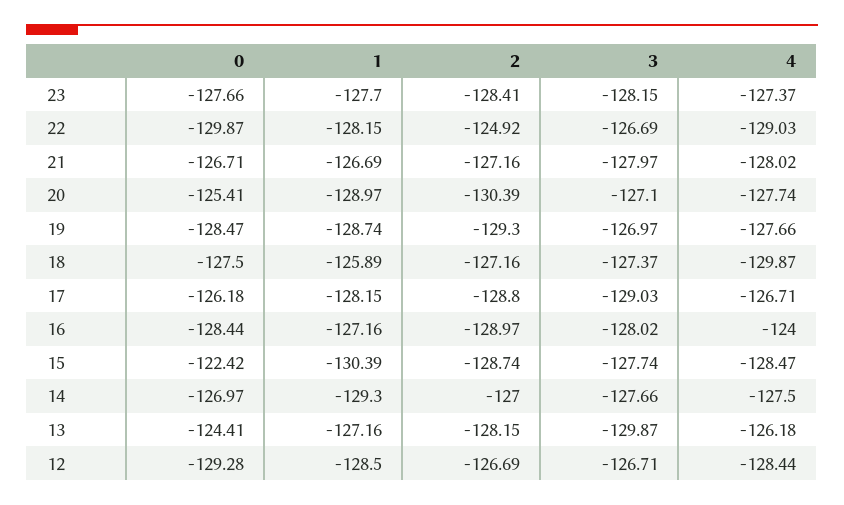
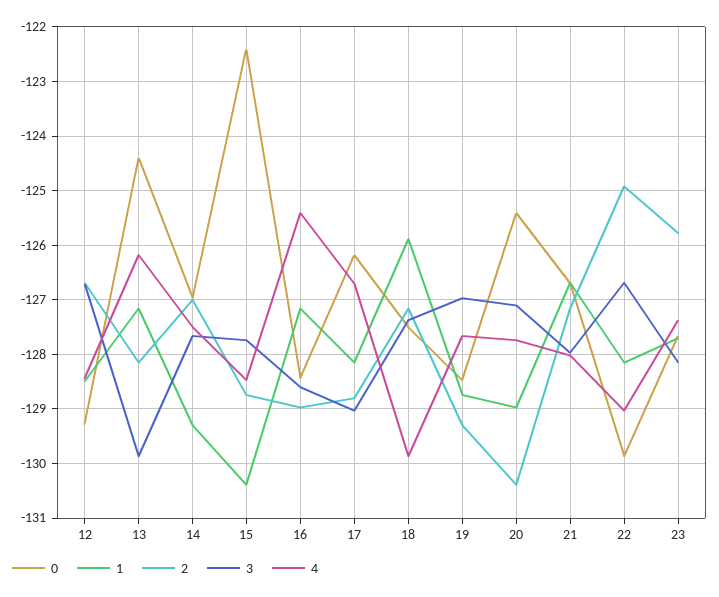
2, 23: -128.41 -> -125.8
3, 16: -128.02 -> -128.6
4, 16: -124 -> -125.4

